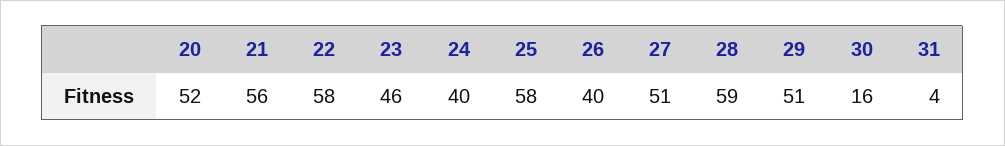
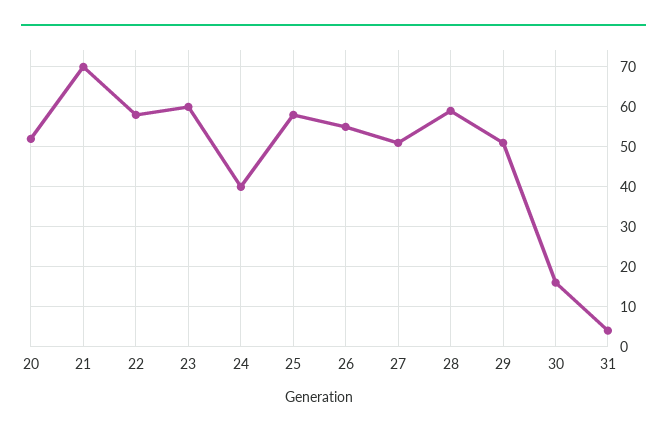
21: 56 -> 70
23: 46 -> 60
26: 40 -> 55

